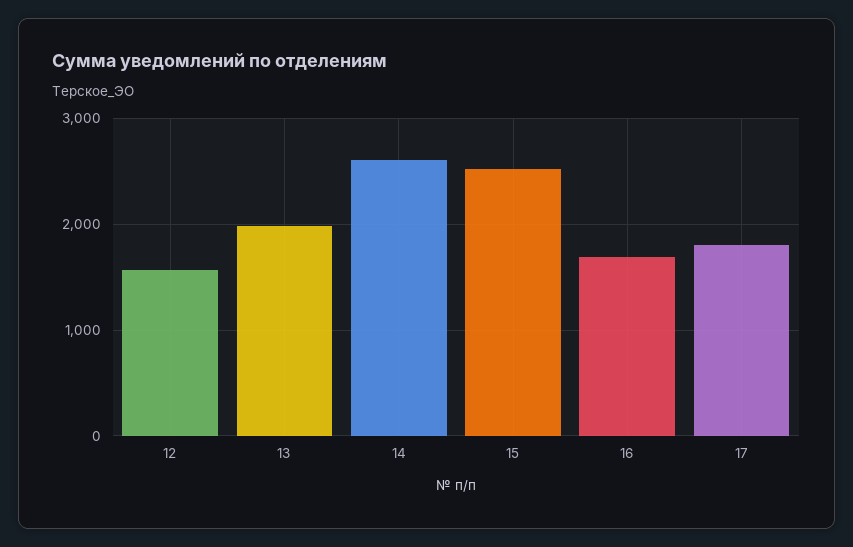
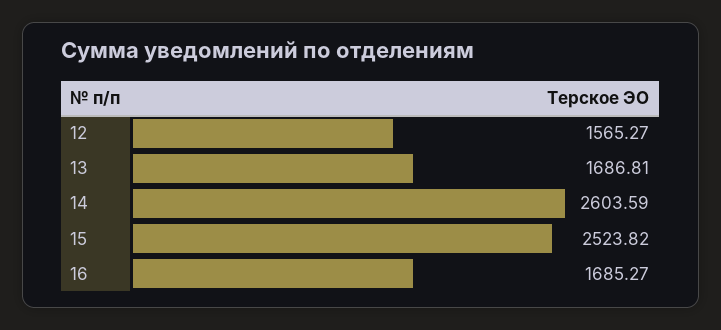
13: 2000 -> 1686.81
17: 1800 -> none

